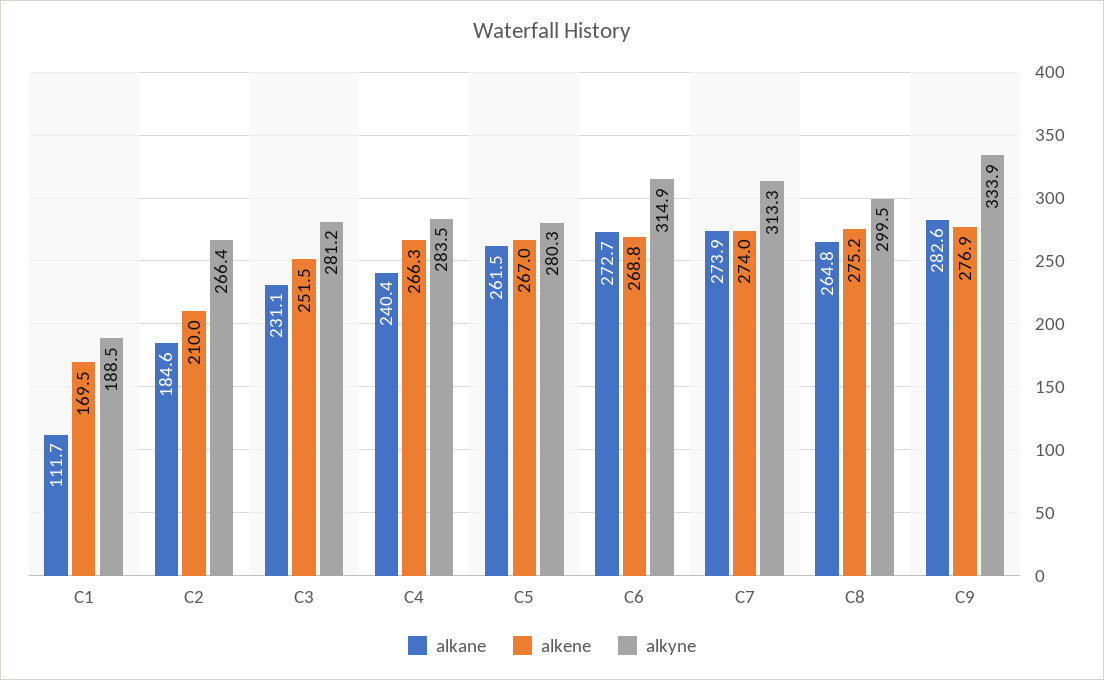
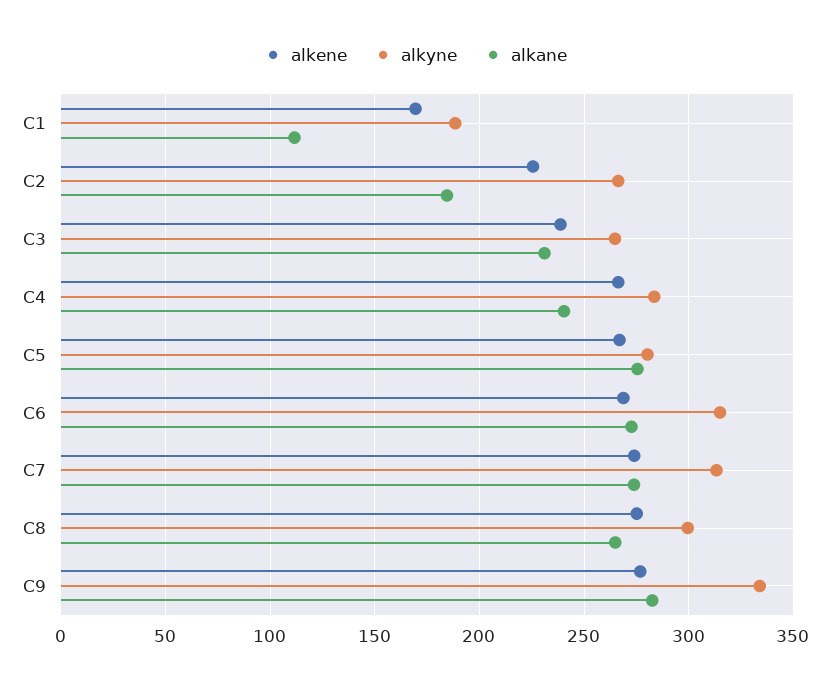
alkene, C2: 210 -> 225
alkene, C3: 251.5 -> 240
alkyne, C3: 281.2 -> 265
alkane, C5: 261.5 -> 275

